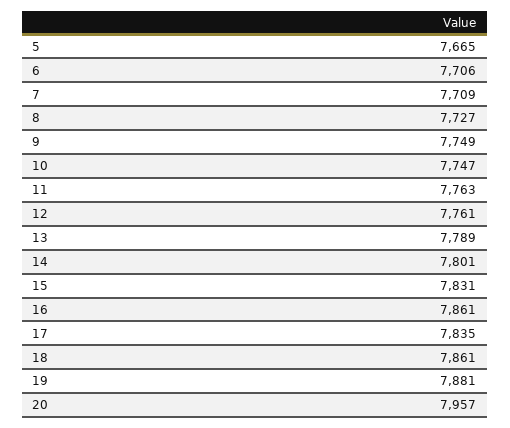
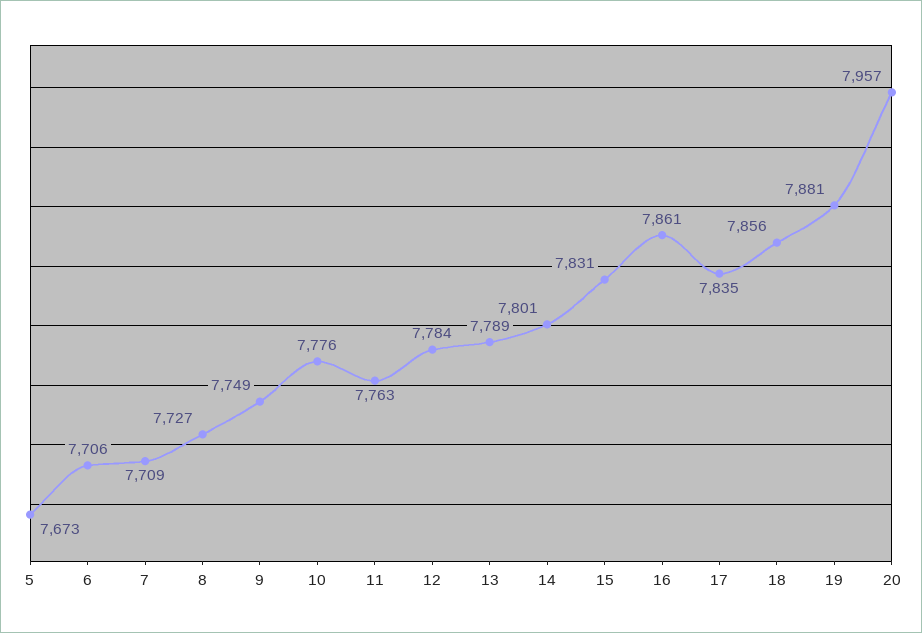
5: 7665 -> 7673
10: 7747 -> 7776
12: 7761 -> 7784
18: 7861 -> 7856

